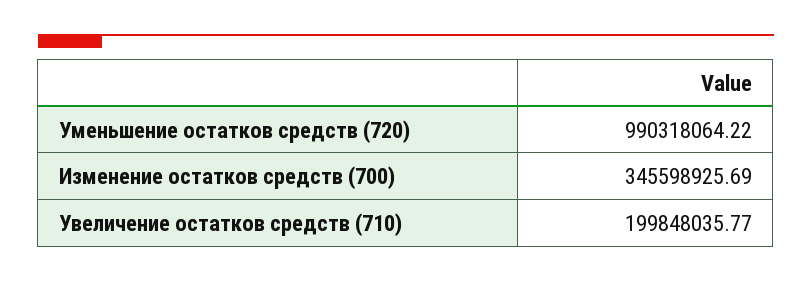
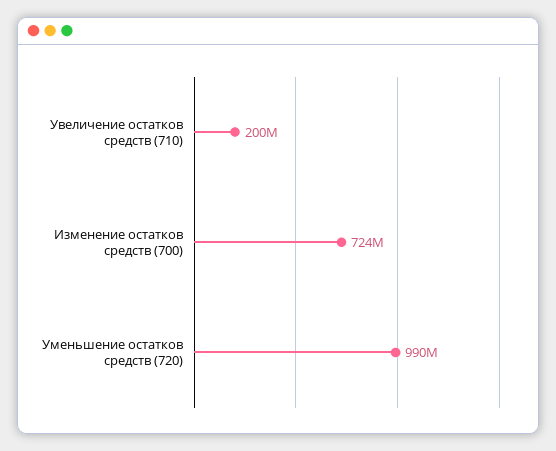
Изменение остатков средств (700): 345598925.69 -> 724000000

